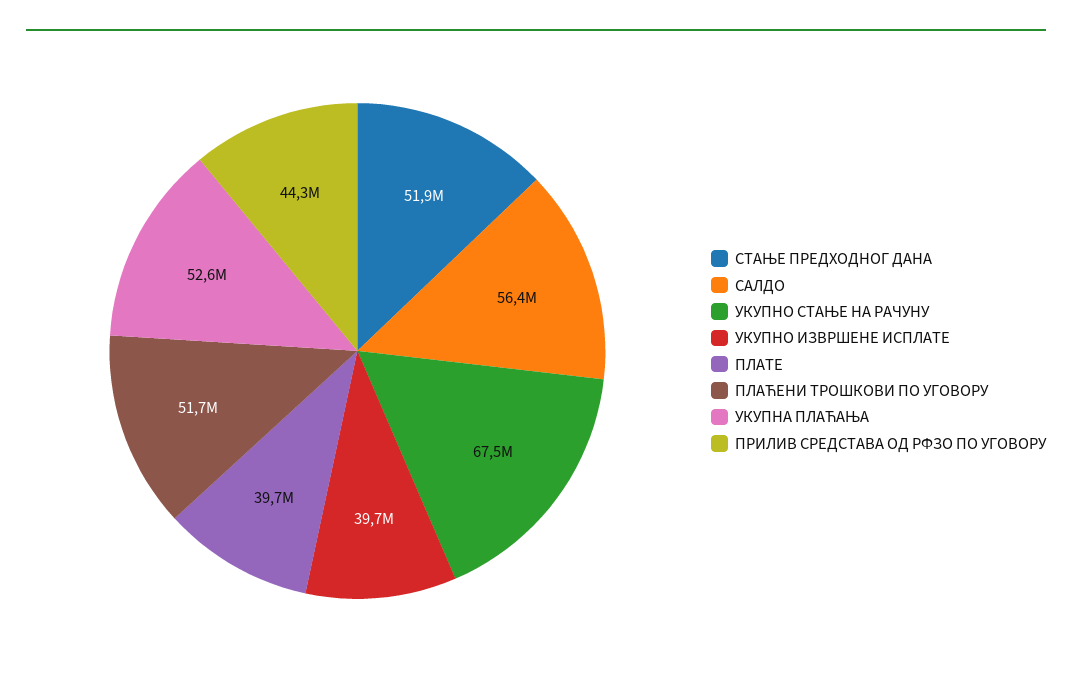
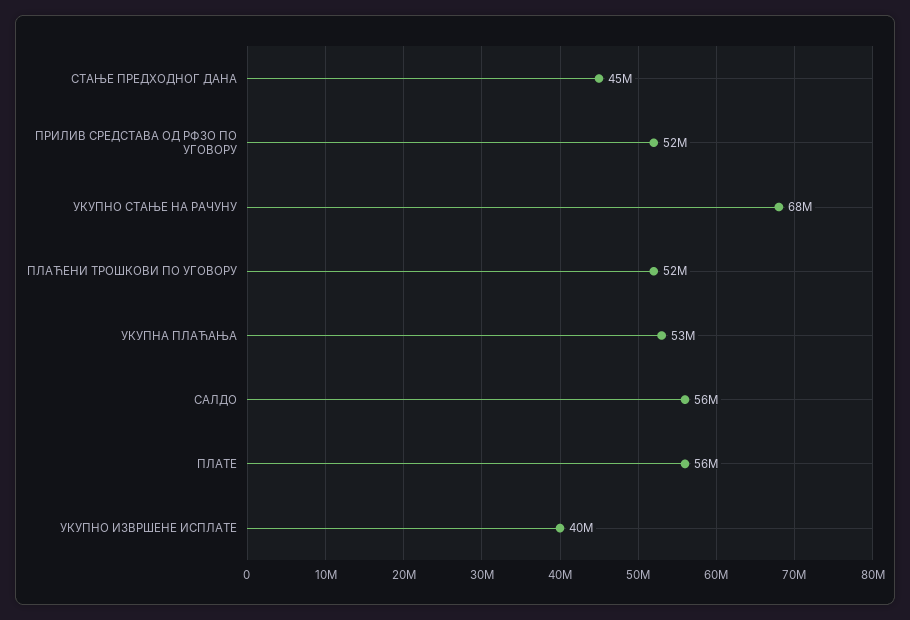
СТАЊЕ ПРЕДХОДНОГ ДАНА: 51900000 -> 45000000
ПЛАТЕ: 39700000 -> 56000000
ПРИЛИВ СРЕДСТАВА ОД РФЗО ПО УГОВОРУ: 44300000 -> 52000000

